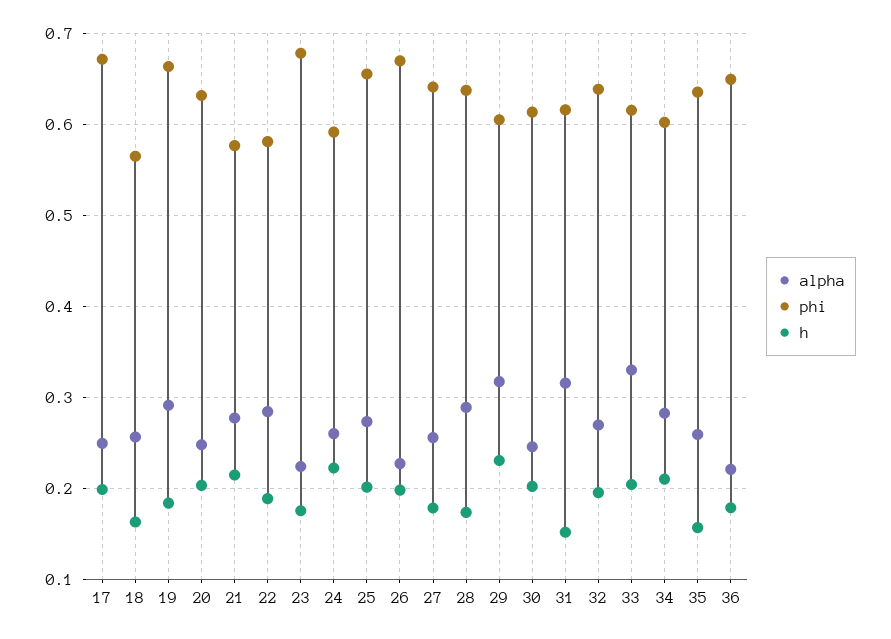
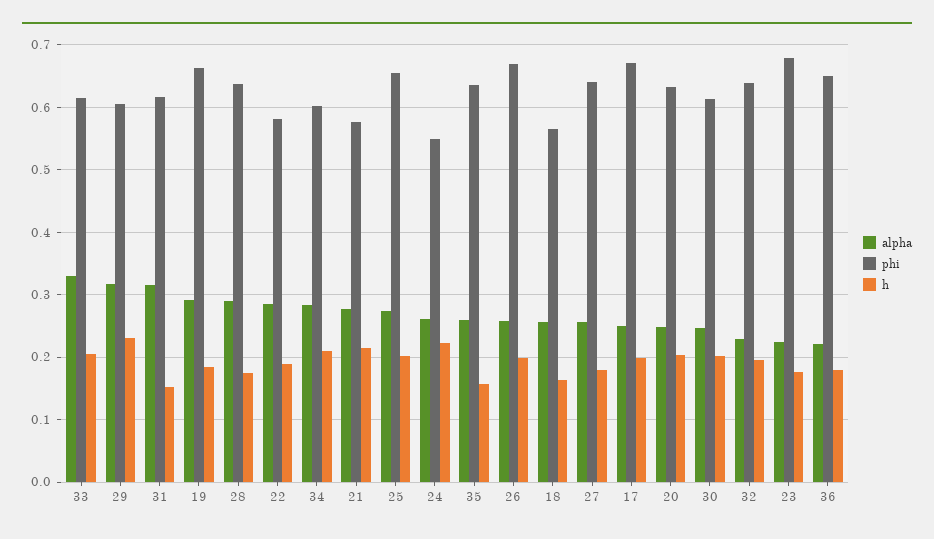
phi, 24: 0.59 -> 0.55
alpha, 26: 0.23 -> 0.26
alpha, 32: 0.27 -> 0.23

